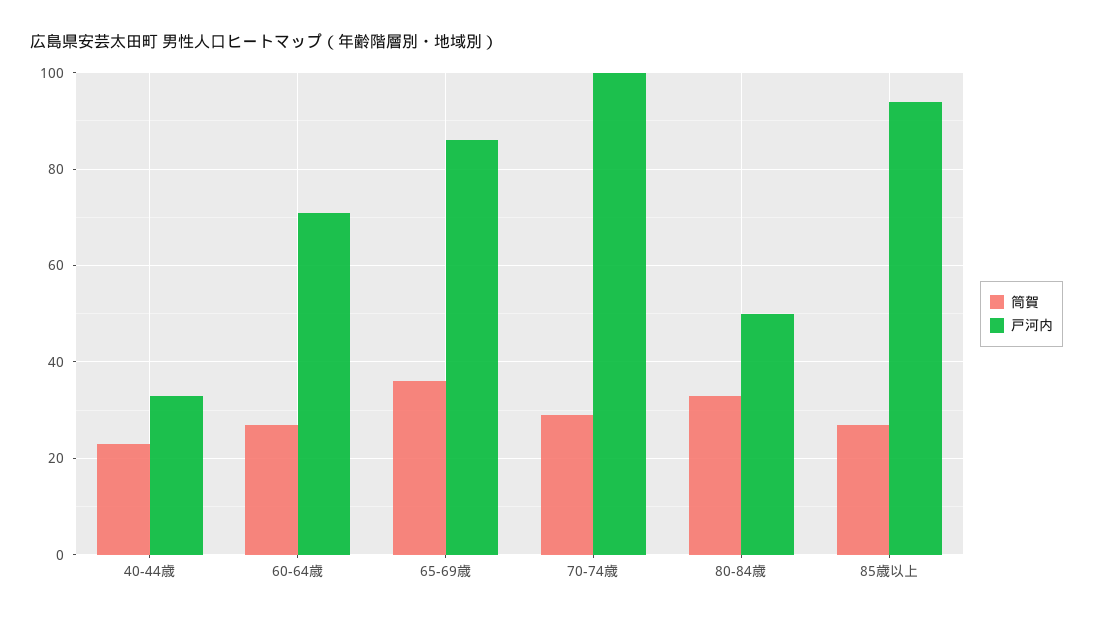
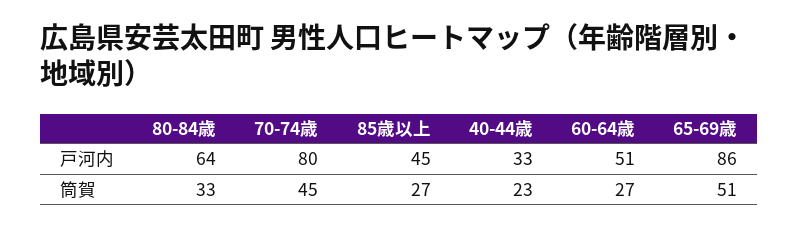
戸河内, 60-64歳: 70 -> 51
筒賀, 65-69歳: 35 -> 51
筒賀, 70-74歳: 30 -> 45
戸河内, 70-74歳: 100 -> 80
戸河内, 80-84歳: 50 -> 64
戸河内, 85歳以上: 95 -> 45

